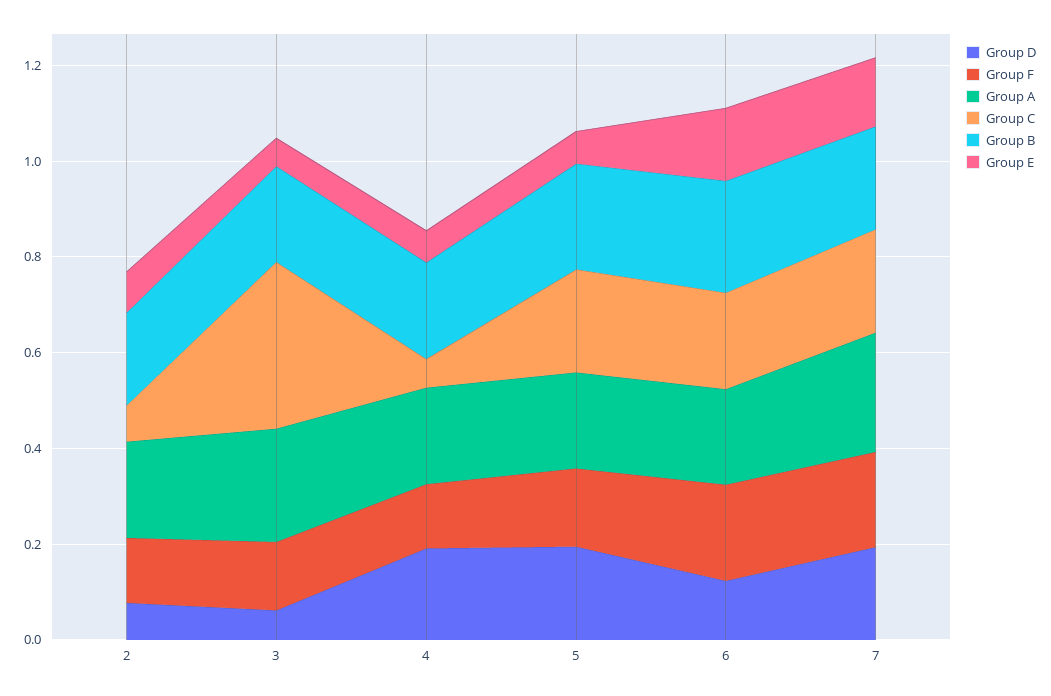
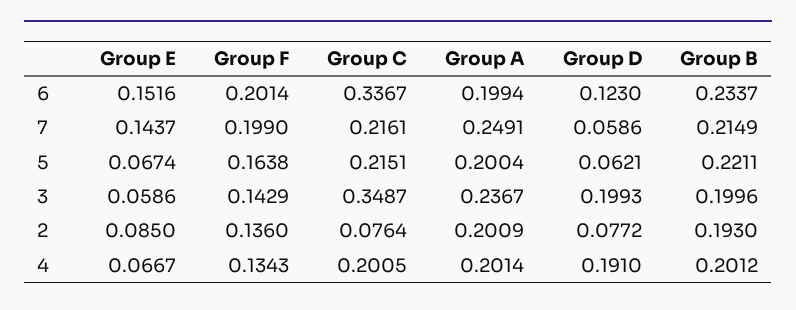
Group D, 3: 0.05 -> 0.1993
Group C, 4: 0.05 -> 0.2005
Group D, 5: 0.2 -> 0.0621
Group C, 6: 0.2 -> 0.3367
Group D, 7: 0.2 -> 0.0586

